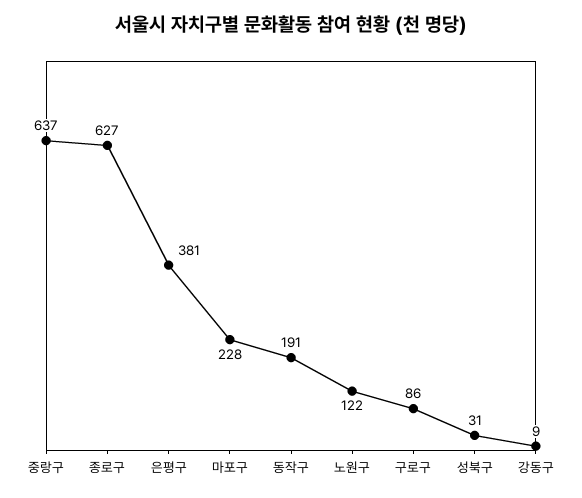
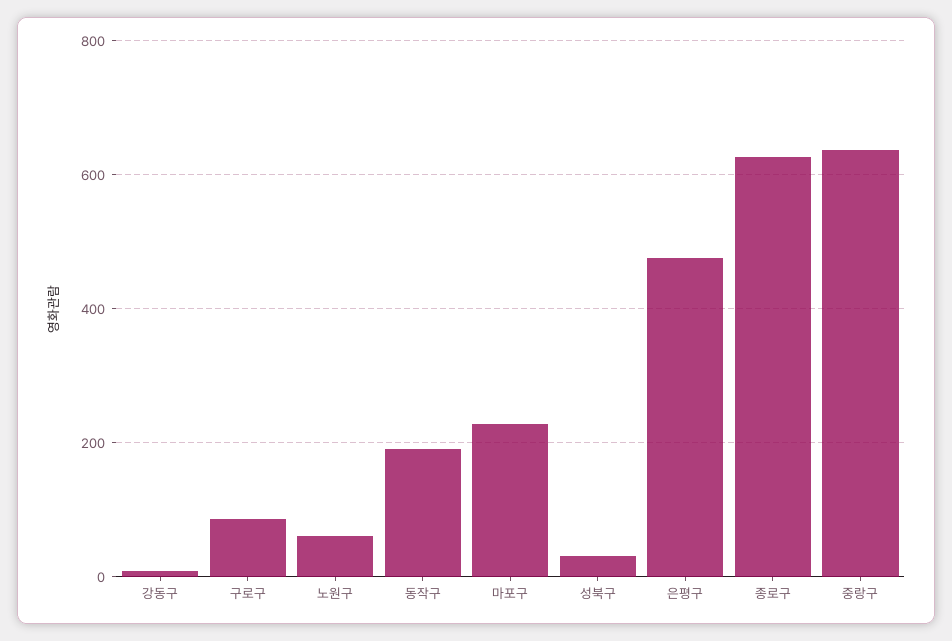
은평구: 381 -> 480
노원구: 122 -> 60

